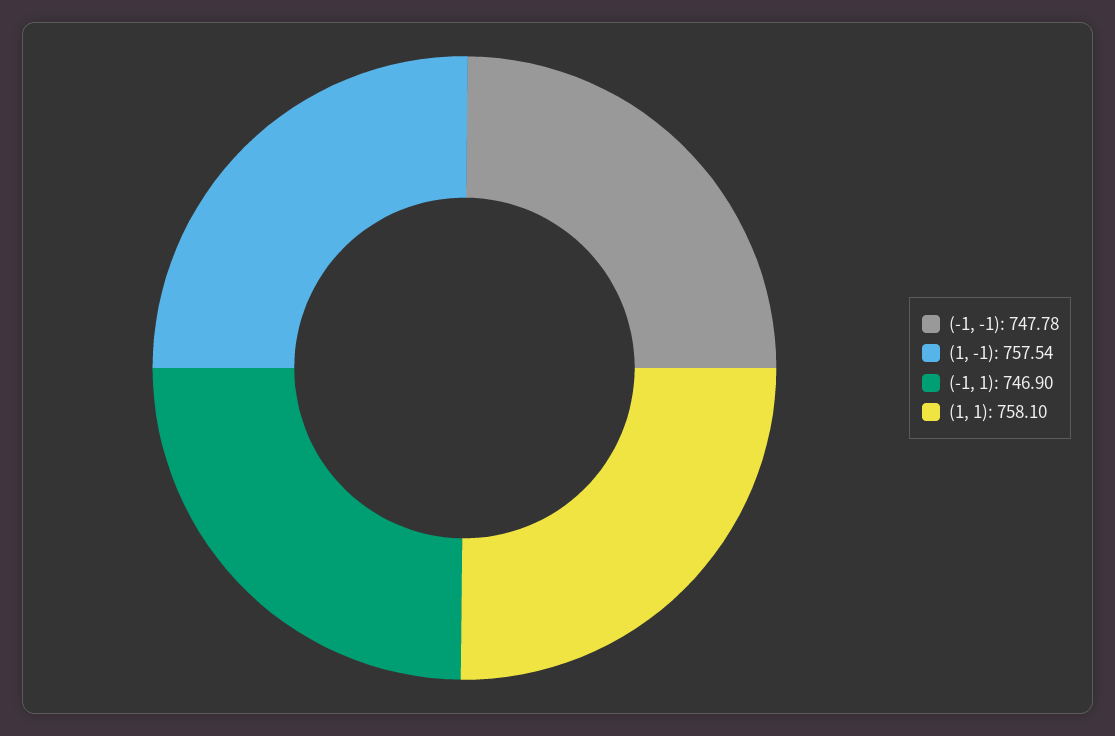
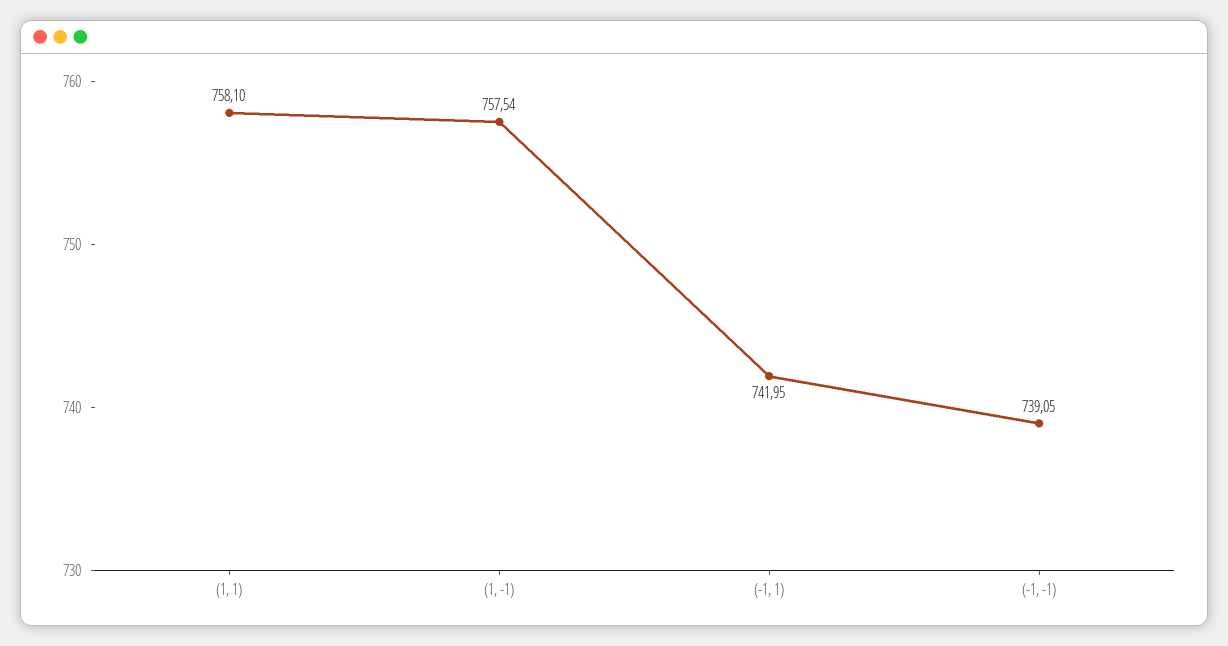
(-1, -1): 747.78 -> 739.05
(-1, 1): 746.9 -> 741.95

